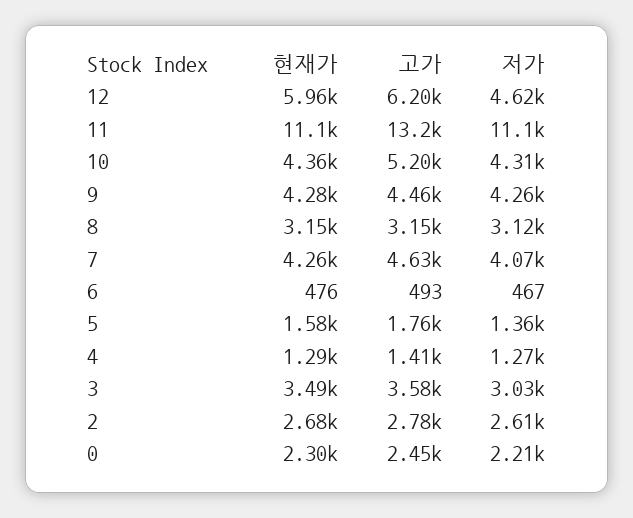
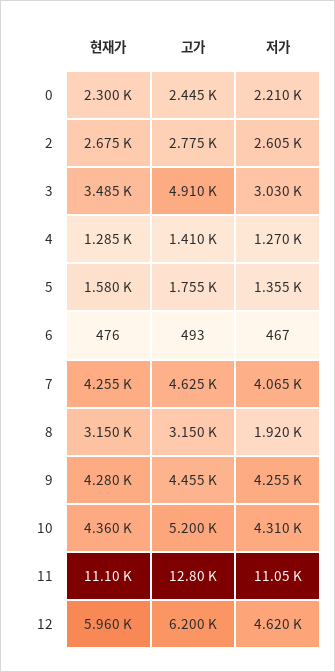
고가, 11: 13200 -> 12800
저가, 8: 3120 -> 1920
고가, 3: 3580 -> 4910

